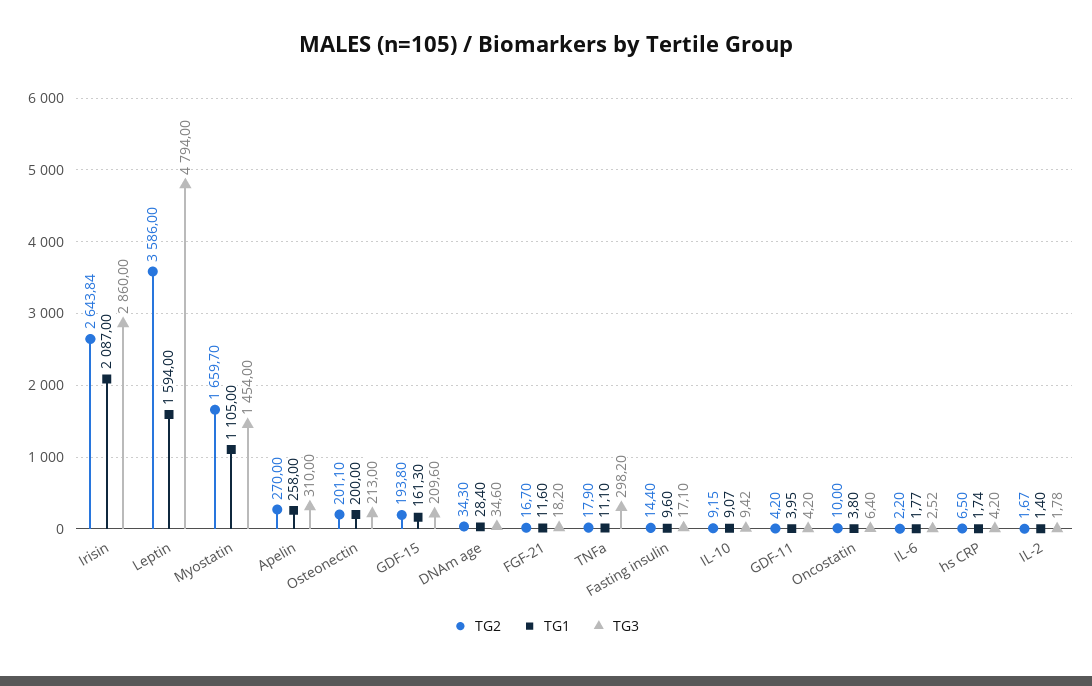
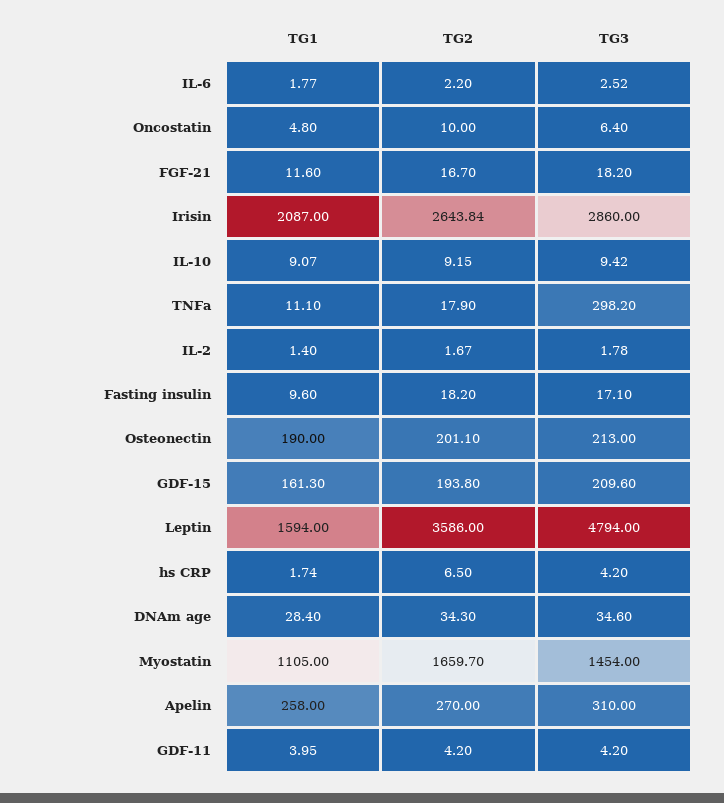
TG1, Osteonectin: 200 -> 190
TG2, Fasting insulin: 14.4 -> 18.2
TG1, Oncostatin: 3.8 -> 4.8

